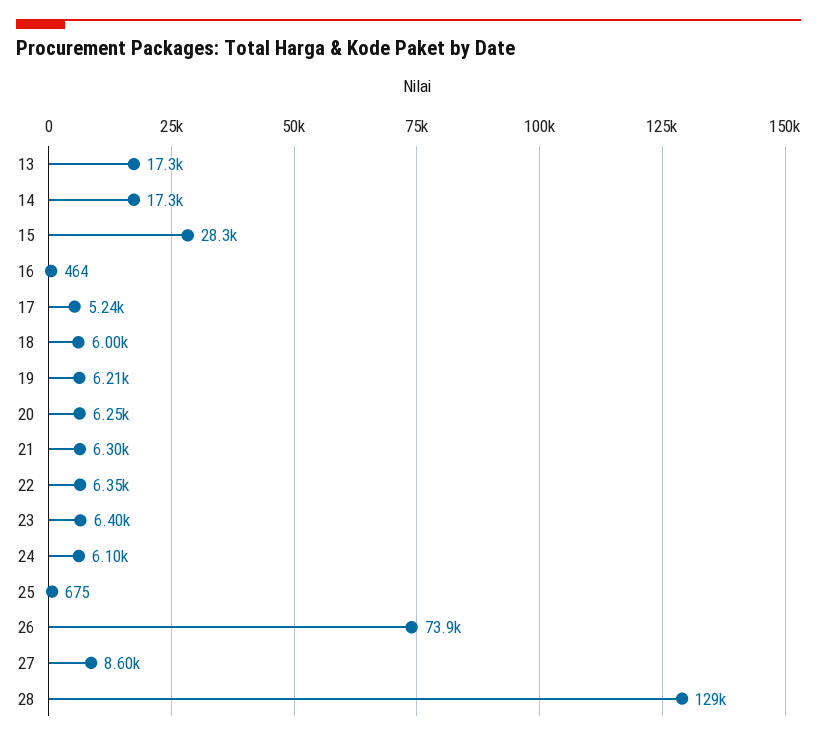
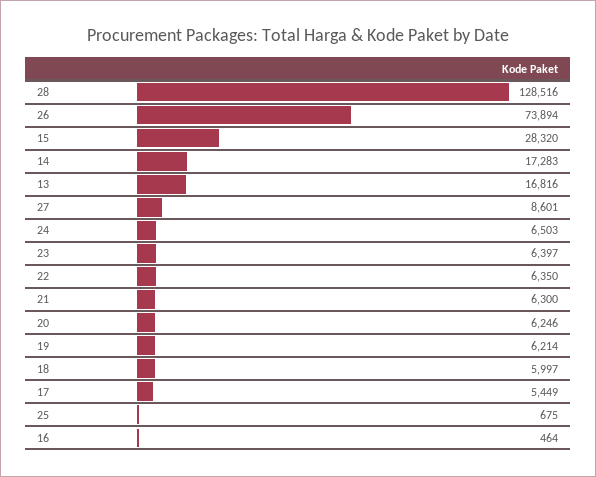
13: 17300 -> 16816
17: 5240 -> 5449
24: 6100 -> 6503

